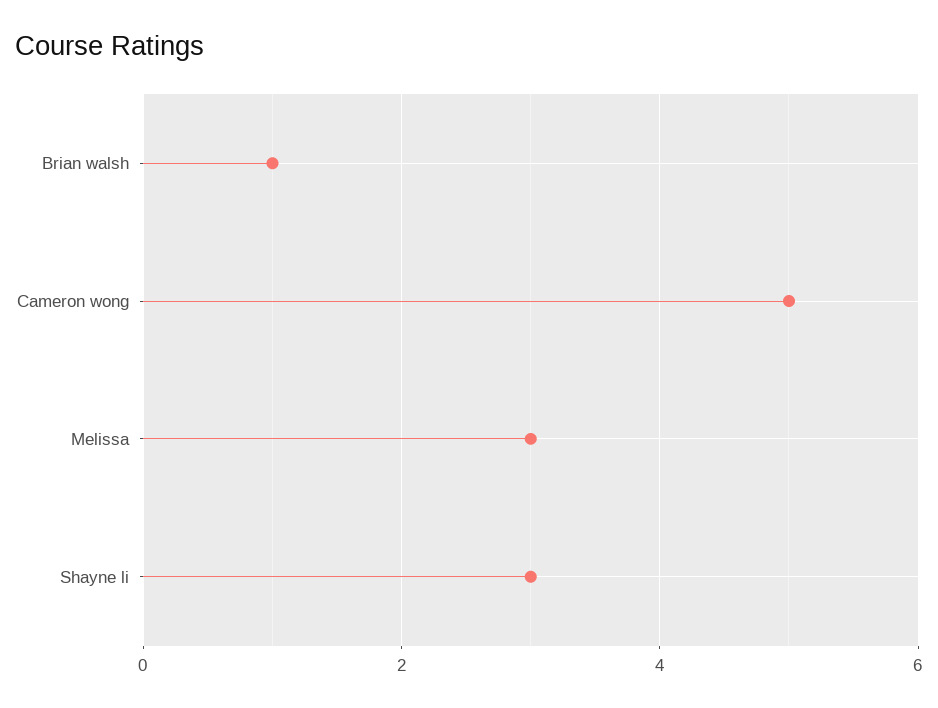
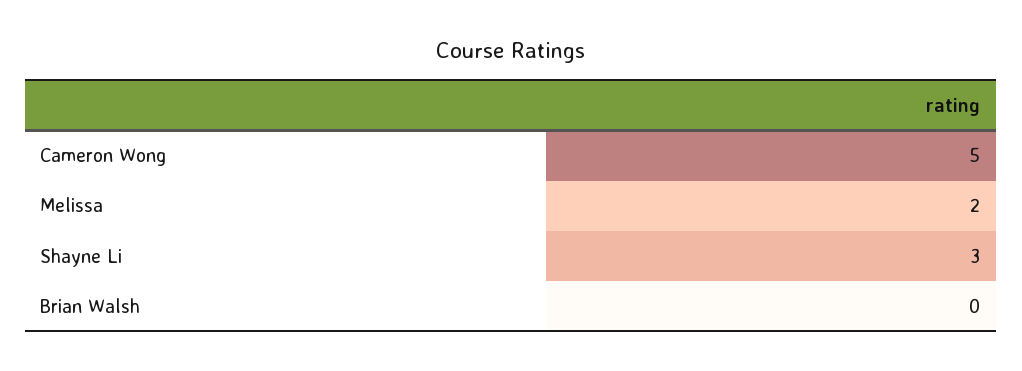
Brian walsh: 1 -> 0
Melissa: 3 -> 2

